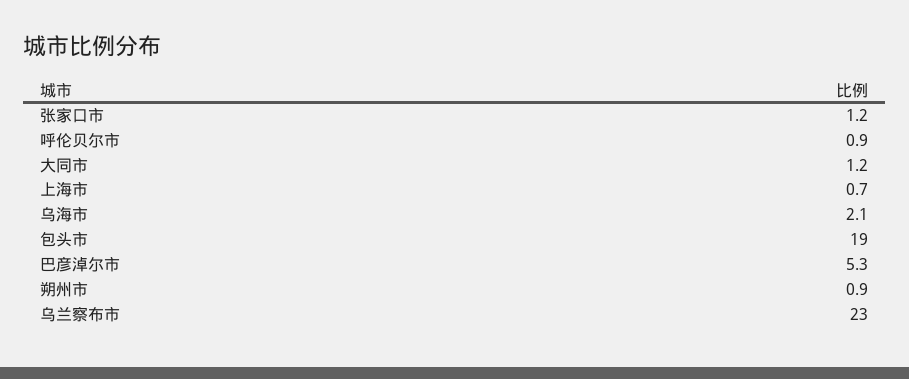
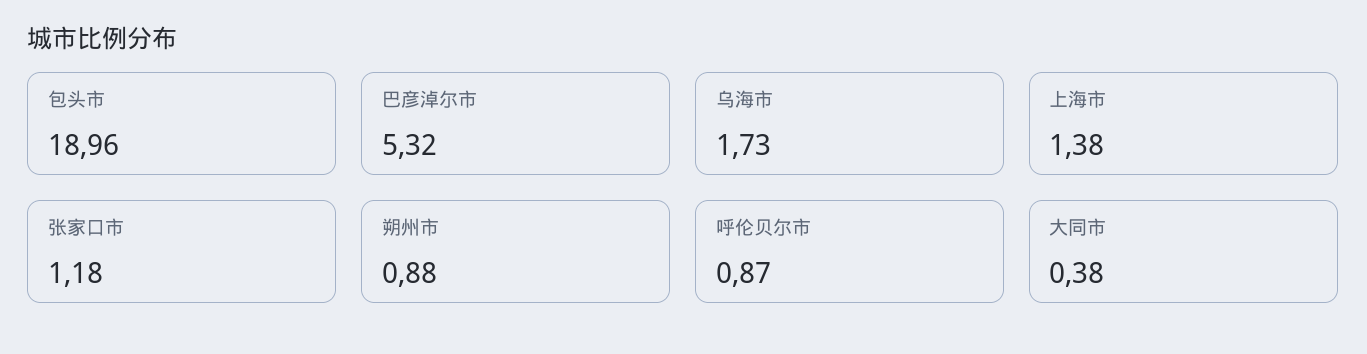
大同市: 1.2 -> 0.38
上海市: 0.7 -> 1.38
乌海市: 2.1 -> 1.73
乌兰察布市: 23 -> none

